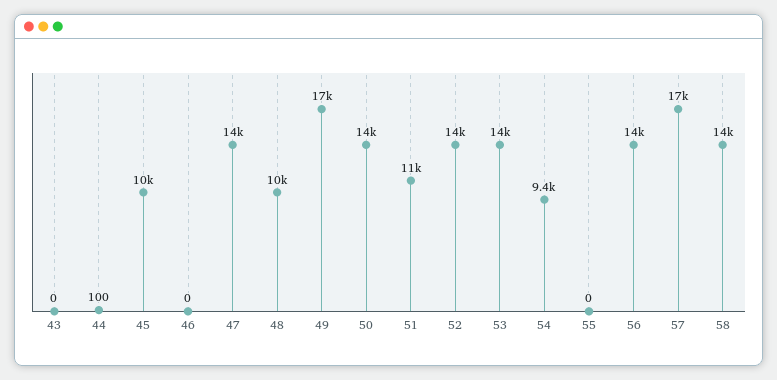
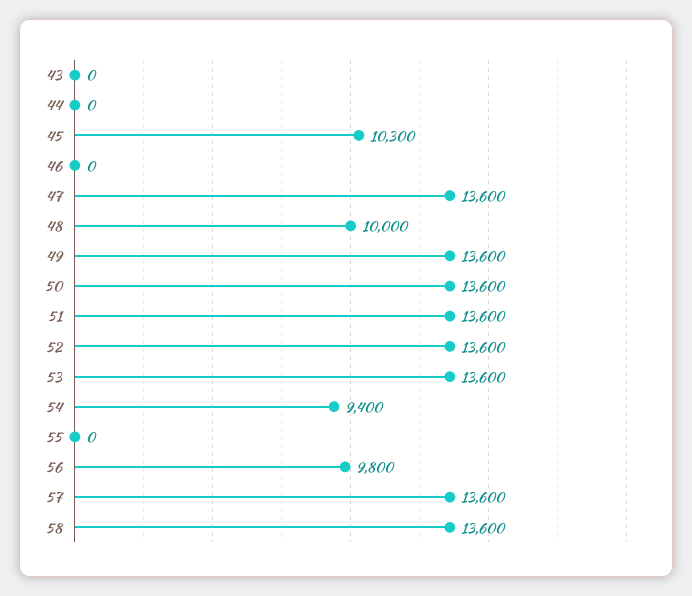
44: 100 -> 0
49: 17000 -> 13600
51: 11000 -> 13600
56: 14000 -> 9800
57: 17000 -> 13600

